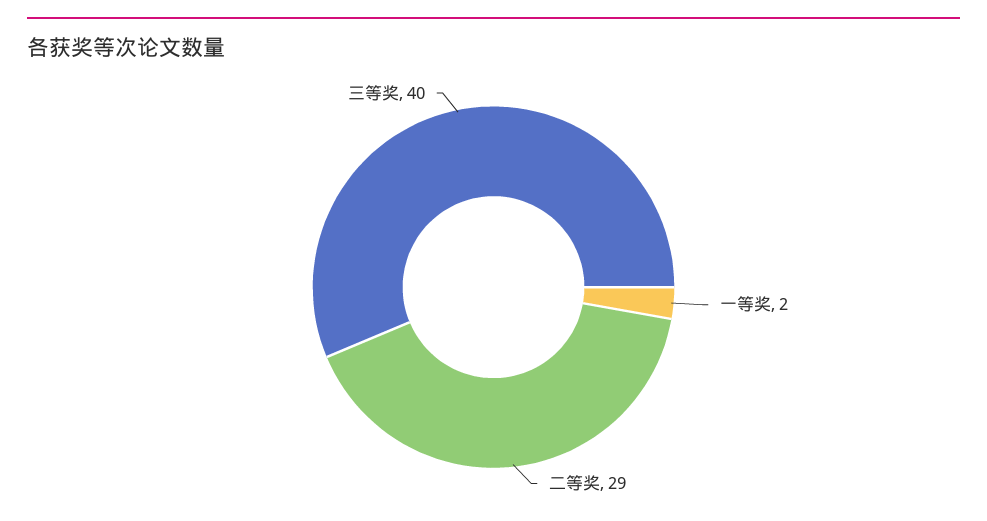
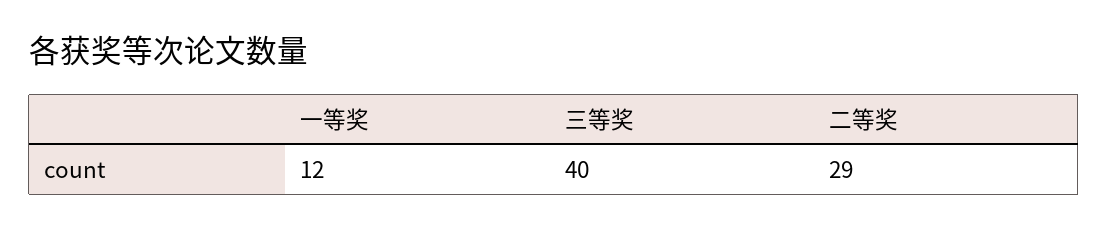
一等奖: 2 -> 12

